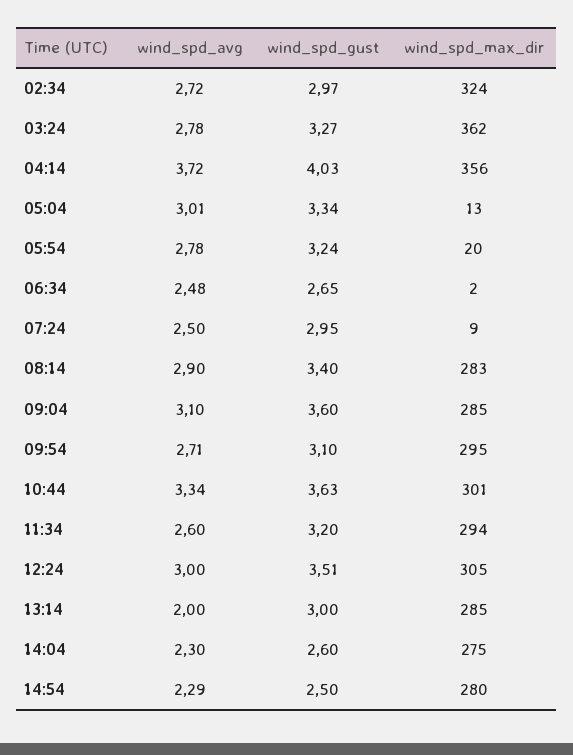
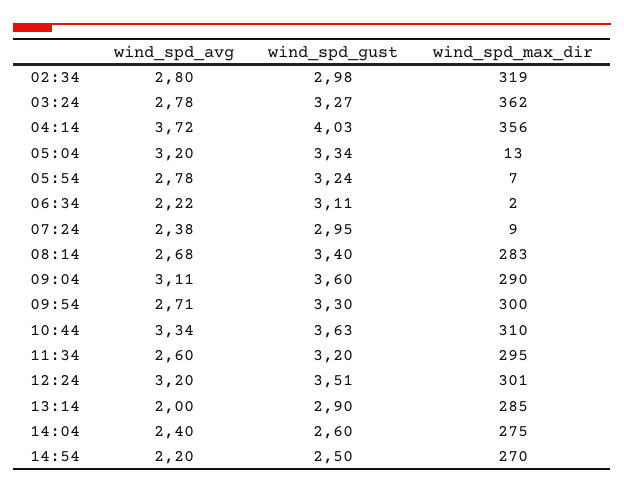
wind_spd_avg, 02:34: 2.72 -> 2.8
wind_spd_gust, 02:34: 2.97 -> 2.98
wind_spd_max_dir, 02:34: 324 -> 319
wind_spd_avg, 05:04: 3.01 -> 3.2
wind_spd_max_dir, 05:54: 20 -> 7
wind_spd_avg, 06:34: 2.48 -> 2.22
wind_spd_gust, 06:34: 2.65 -> 3.11
wind_spd_avg, 07:24: 2.5 -> 2.38
wind_spd_avg, 08:14: 2.9 -> 2.68
wind_spd_avg, 09:04: 3.1 -> 3.11
wind_spd_max_dir, 09:04: 285 -> 290
wind_spd_gust, 09:54: 3.1 -> 3.3
wind_spd_max_dir, 09:54: 295 -> 300
wind_spd_max_dir, 10:44: 301 -> 310
wind_spd_max_dir, 11:34: 294 -> 295
wind_spd_avg, 12:24: 3 -> 3.2
wind_spd_max_dir, 12:24: 305 -> 301
wind_spd_gust, 13:14: 3 -> 2.9
wind_spd_avg, 14:04: 2.3 -> 2.4
wind_spd_avg, 14:54: 2.29 -> 2.2
wind_spd_max_dir, 14:54: 280 -> 270

